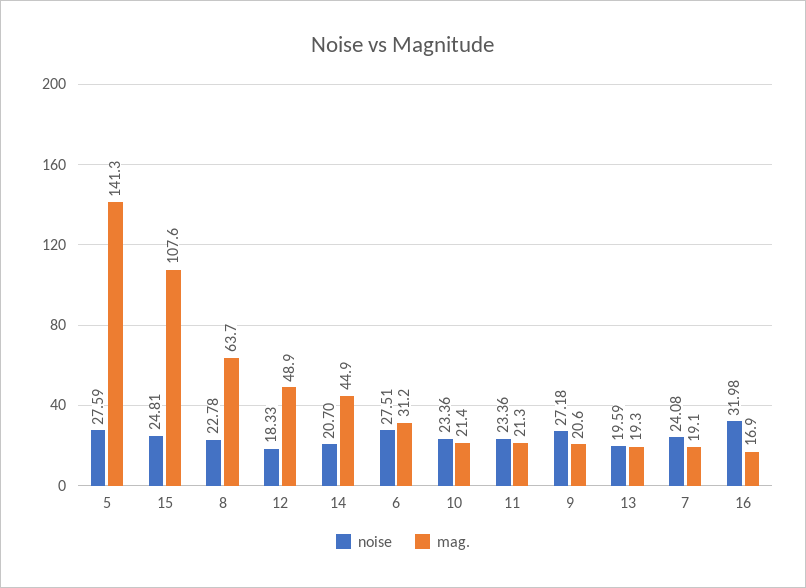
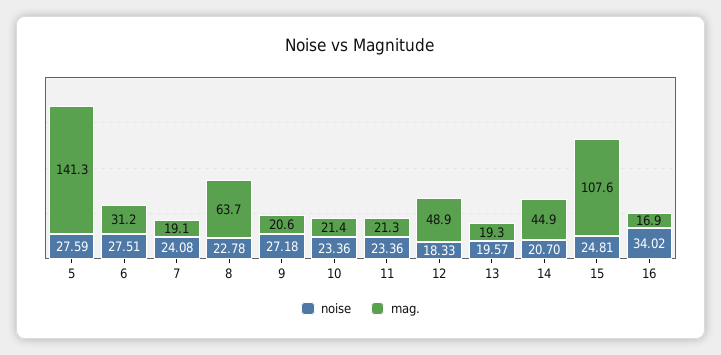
noise, 13: 19.59 -> 19.57
noise, 16: 31.98 -> 34.02

